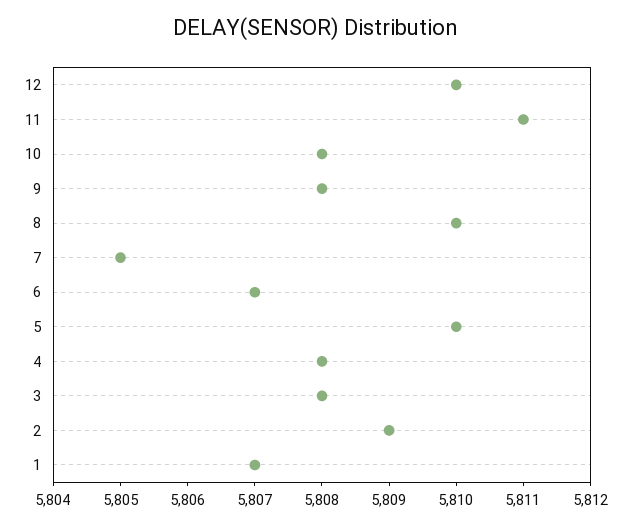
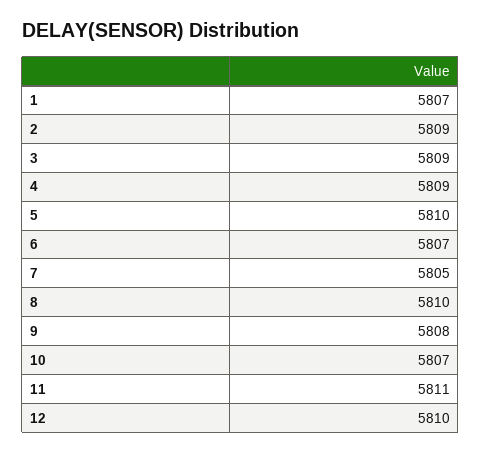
10: 5808 -> 5807
4: 5808 -> 5809
3: 5808 -> 5809

